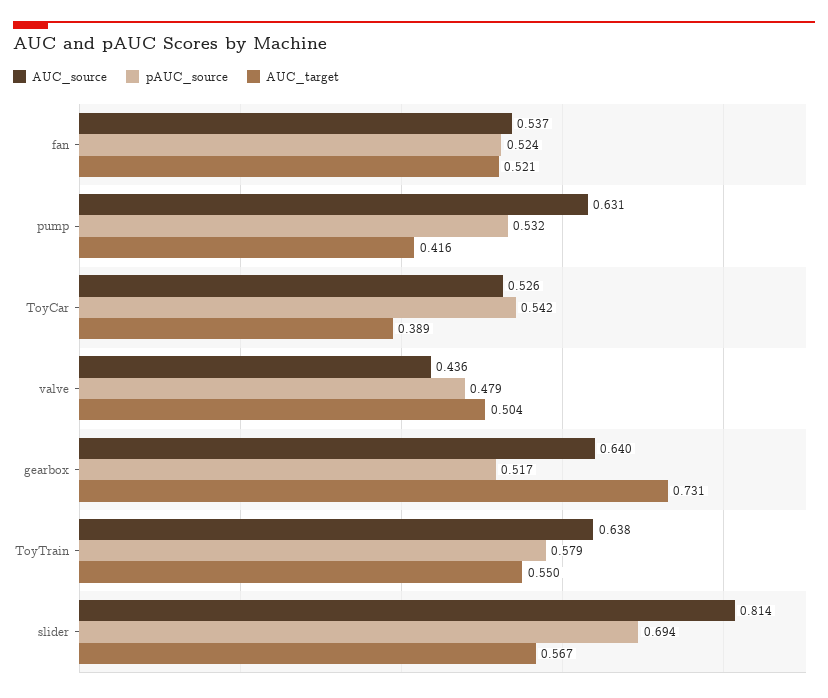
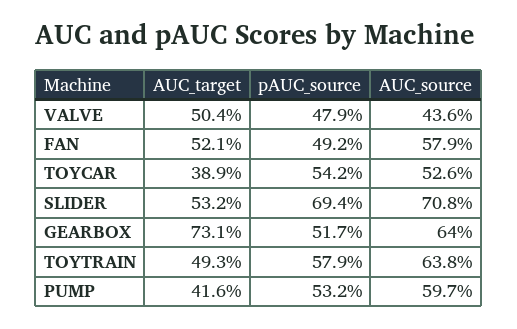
AUC_source, fan: 0.537 -> 0.579
pAUC_source, fan: 0.524 -> 0.492
AUC_source, pump: 0.631 -> 0.597
AUC_target, ToyTrain: 0.55 -> 0.493
AUC_source, slider: 0.814 -> 0.708
AUC_target, slider: 0.567 -> 0.532

